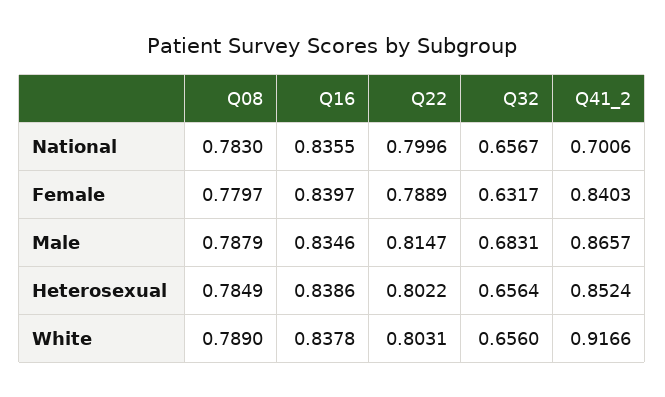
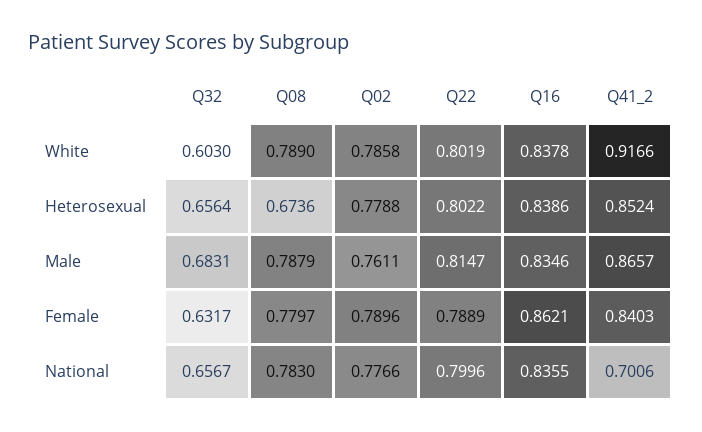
Q16, Female: 0.8397 -> 0.8621
Q08, Heterosexual: 0.7849 -> 0.6736
Q22, White: 0.8031 -> 0.8019
Q32, White: 0.656 -> 0.603
Q02, White: none -> 0.7858
Q02, Heterosexual: none -> 0.7788
Q02, Male: none -> 0.7611
Q02, Female: none -> 0.7896
Q02, National: none -> 0.7766

